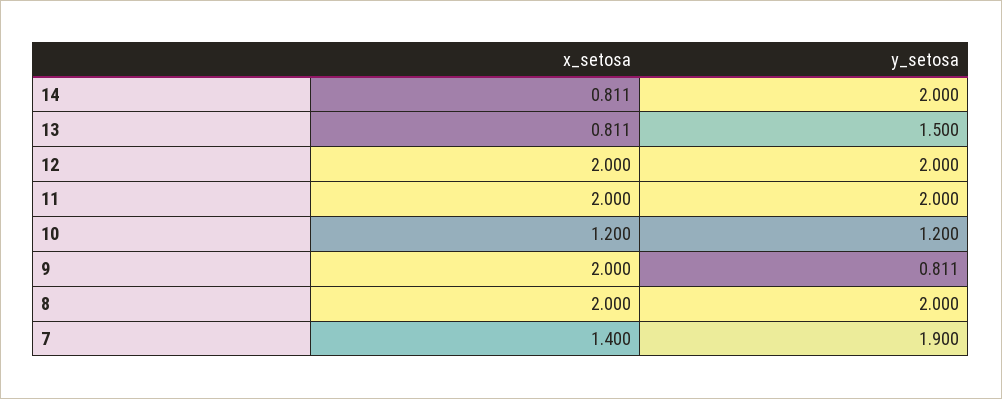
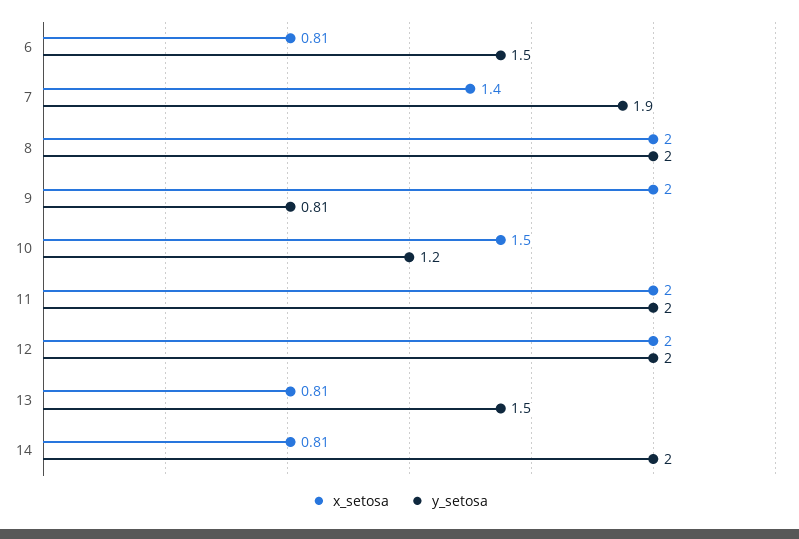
x_setosa, 10: 1.2 -> 1.5
x_setosa, 6: none -> 0.81
y_setosa, 6: none -> 1.5

